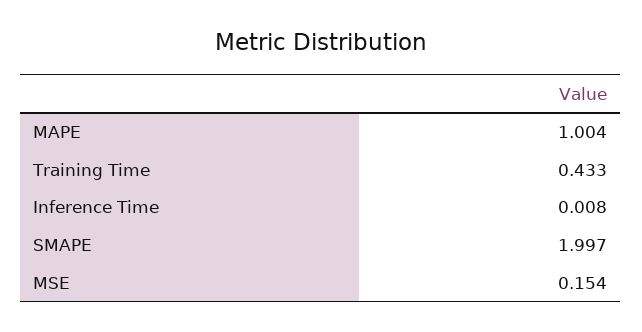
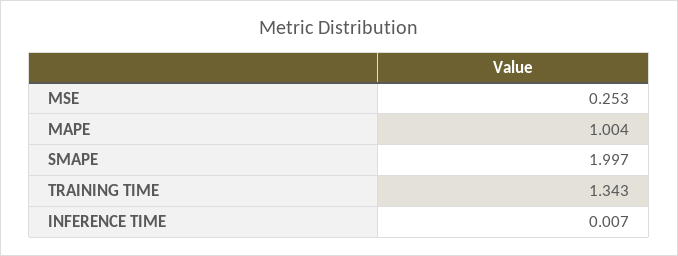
Training Time: 0.433 -> 1.343
Inference Time: 0.008 -> 0.007
MSE: 0.154 -> 0.253

